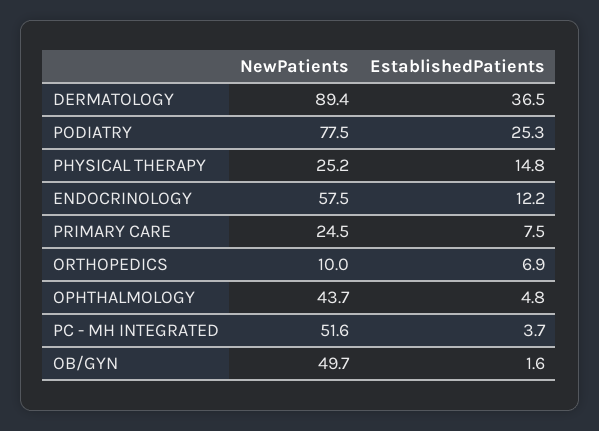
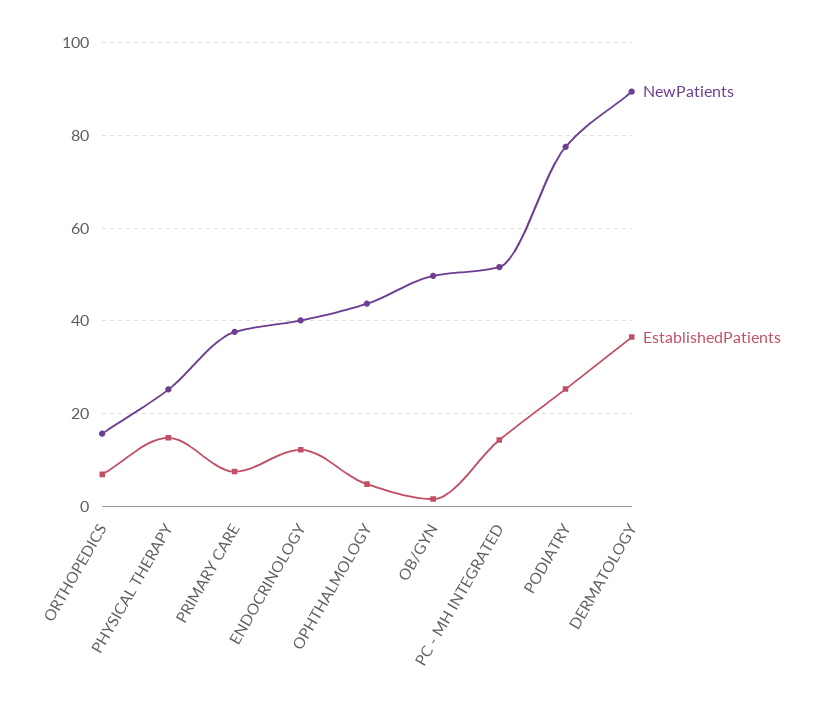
NewPatients, ENDOCRINOLOGY: 57.5 -> 40
NewPatients, PRIMARY CARE: 24.5 -> 38
NewPatients, ORTHOPEDICS: 10 -> 16
EstablishedPatients, PC - MH INTEGRATED: 3.7 -> 14

